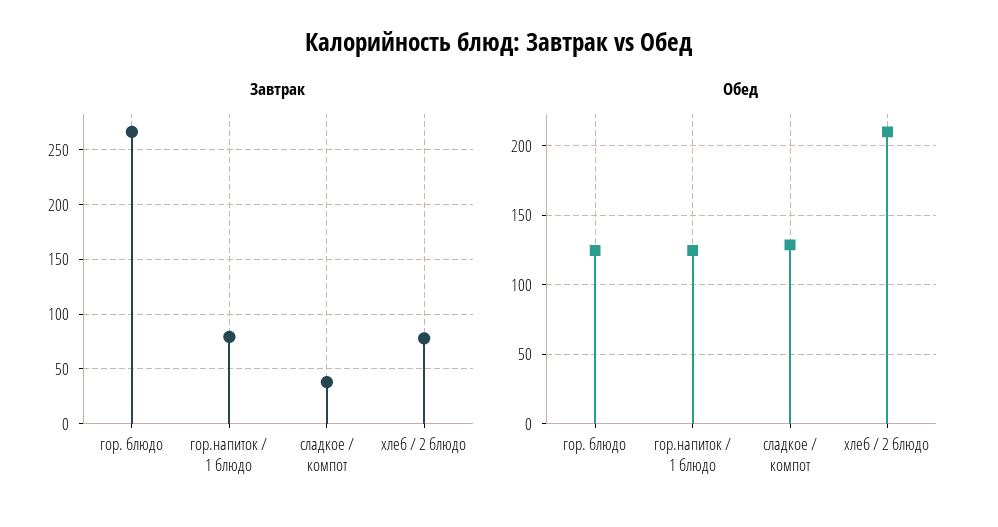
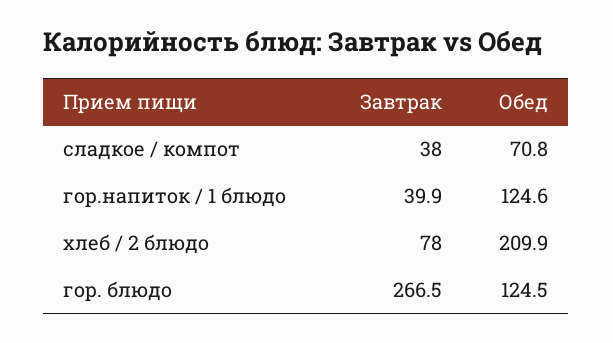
Завтрак, гор.напиток / 1 блюдо: 80 -> 39.9
Обед, сладкое / компот: 130 -> 70.8

